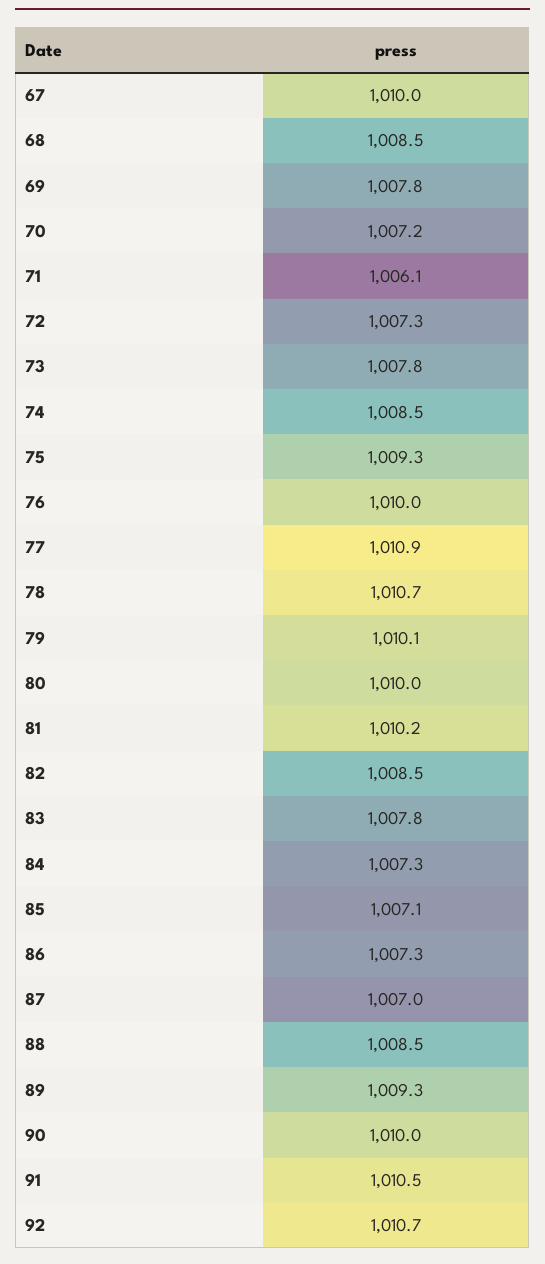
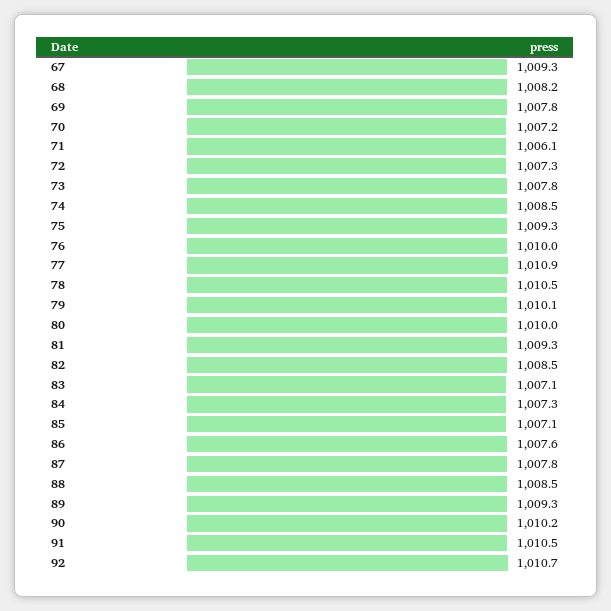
67: 1010 -> 1009.3
68: 1008.5 -> 1008.2
78: 1010.7 -> 1010.5
81: 1010.2 -> 1009.3
83: 1007.8 -> 1007.1
86: 1007.3 -> 1007.6
87: 1007 -> 1007.8
90: 1010 -> 1010.2

